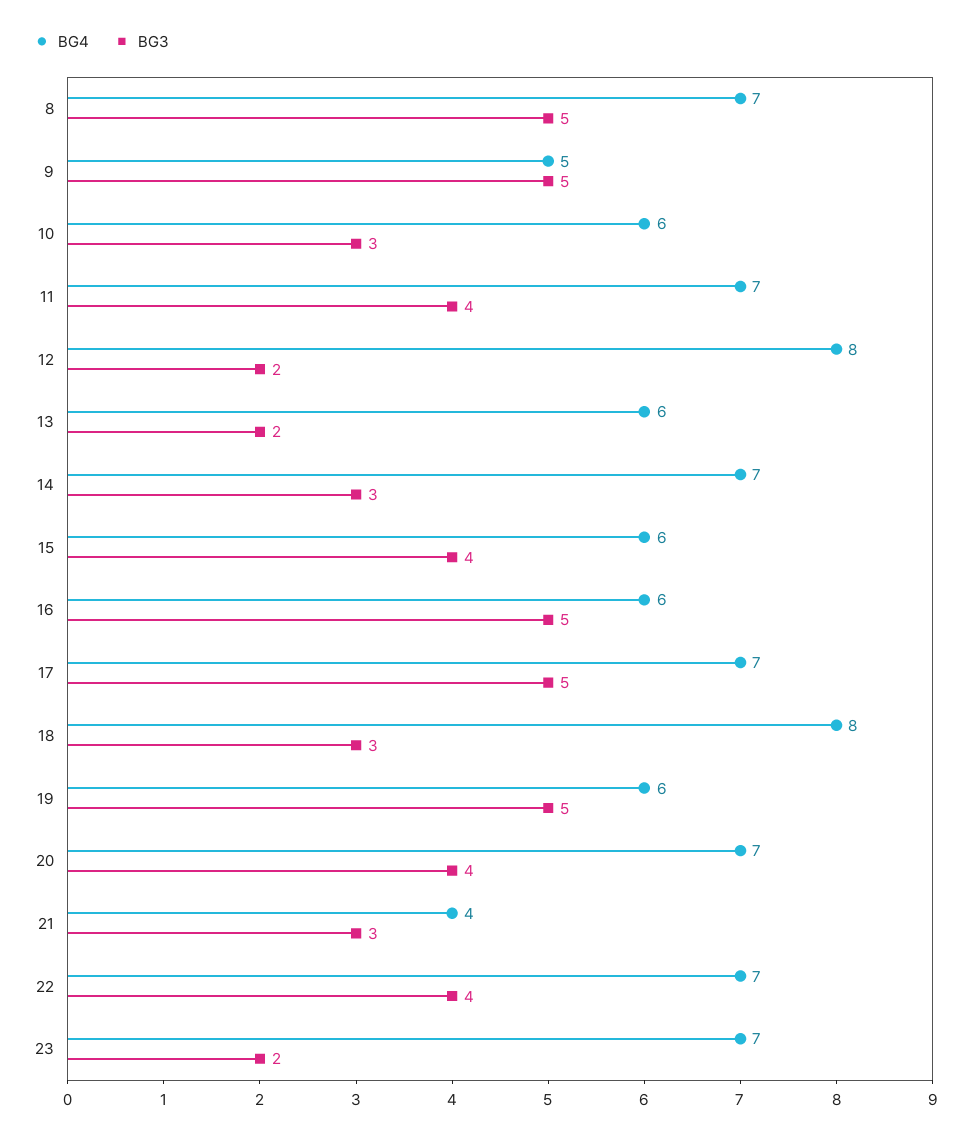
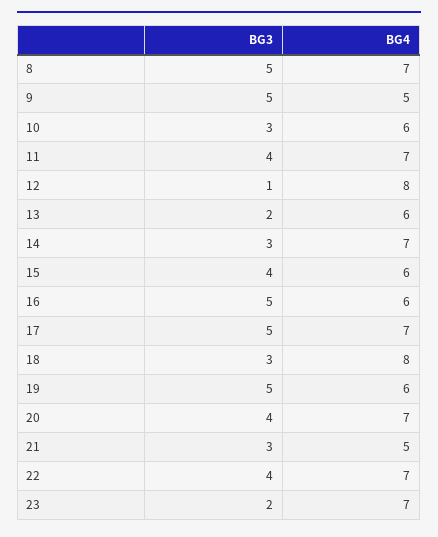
BG3, 12: 2 -> 1
BG4, 21: 4 -> 5

